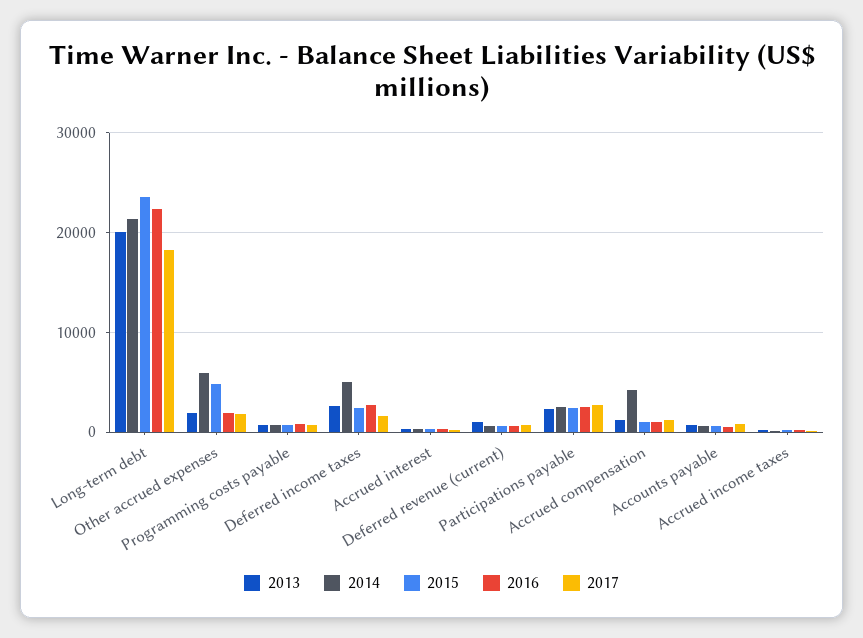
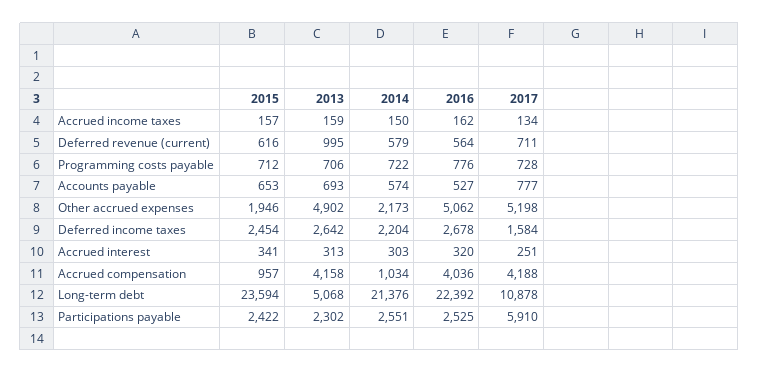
2013, Long-term debt: 20000 -> 5068
2017, Long-term debt: 18000 -> 10878
2013, Other accrued expenses: 2000 -> 4902
2014, Other accrued expenses: 6000 -> 2173
2015, Other accrued expenses: 5000 -> 1946
2016, Other accrued expenses: 2000 -> 5062
2017, Other accrued expenses: 2000 -> 5198
2014, Deferred income taxes: 5000 -> 2204
2017, Participations payable: 3000 -> 5910
2013, Accrued compensation: 1000 -> 4158
2014, Accrued compensation: 4000 -> 1034
2016, Accrued compensation: 1000 -> 4036
2017, Accrued compensation: 1000 -> 4188

